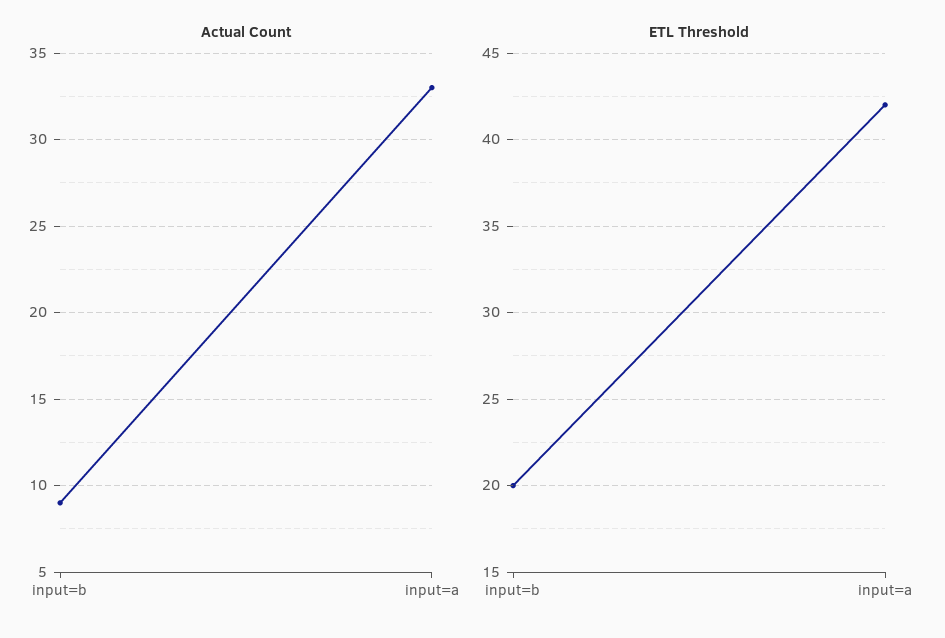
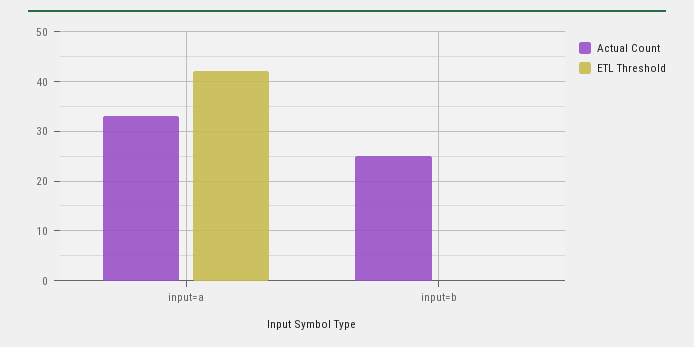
Actual Count, input=b: 9 -> 25
ETL Threshold, input=b: 20 -> 0

